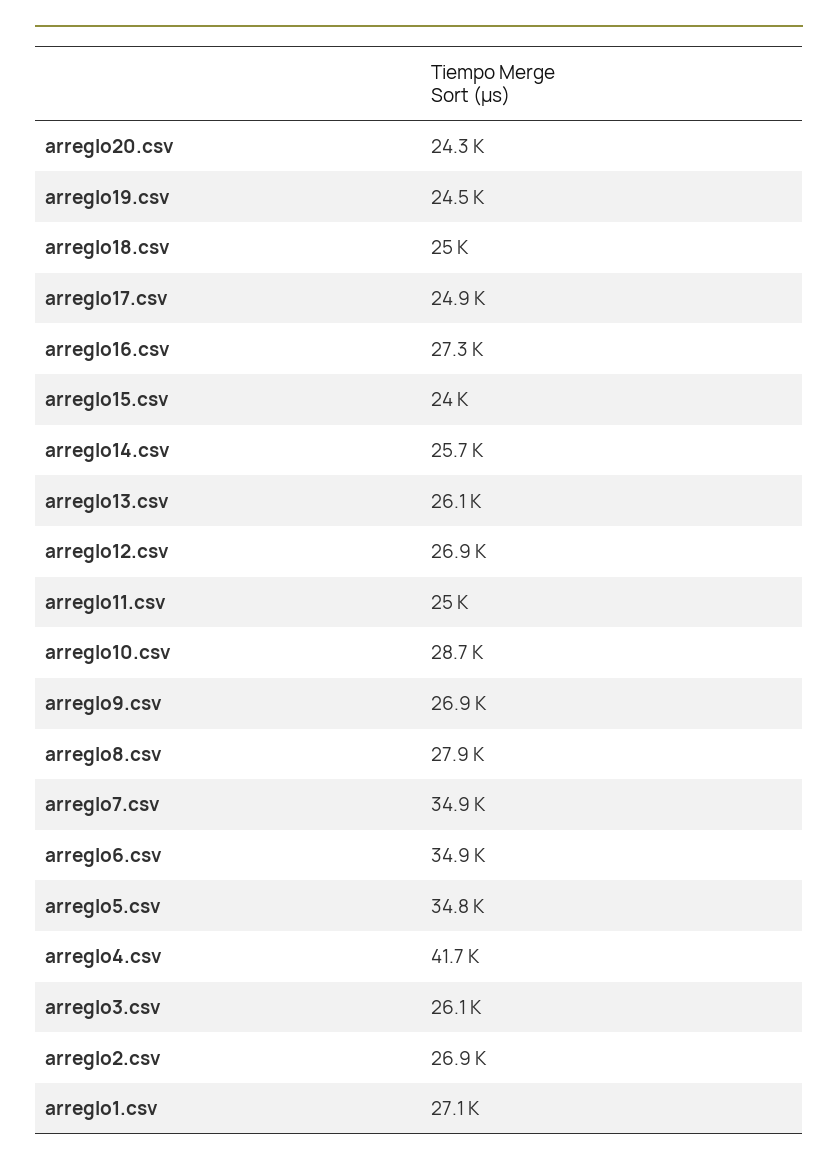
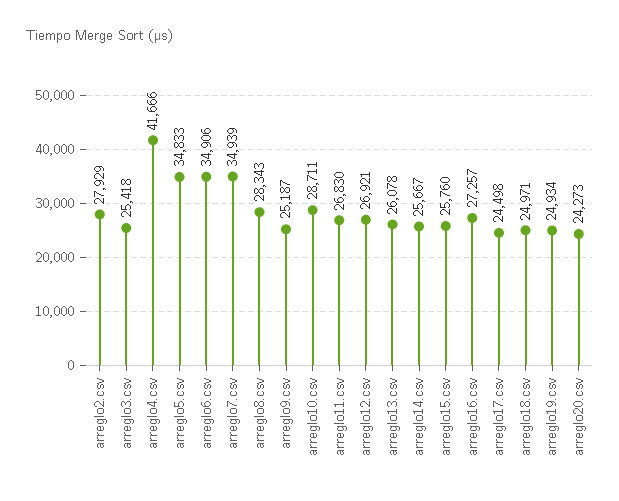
arreglo19.csv: 24500 -> 24934
arreglo17.csv: 24900 -> 24498
arreglo15.csv: 24000 -> 25760
arreglo11.csv: 25000 -> 26830
arreglo9.csv: 26900 -> 25187
arreglo8.csv: 27900 -> 28343
arreglo3.csv: 26100 -> 25418
arreglo2.csv: 26900 -> 27929
arreglo1.csv: 27100 -> none

